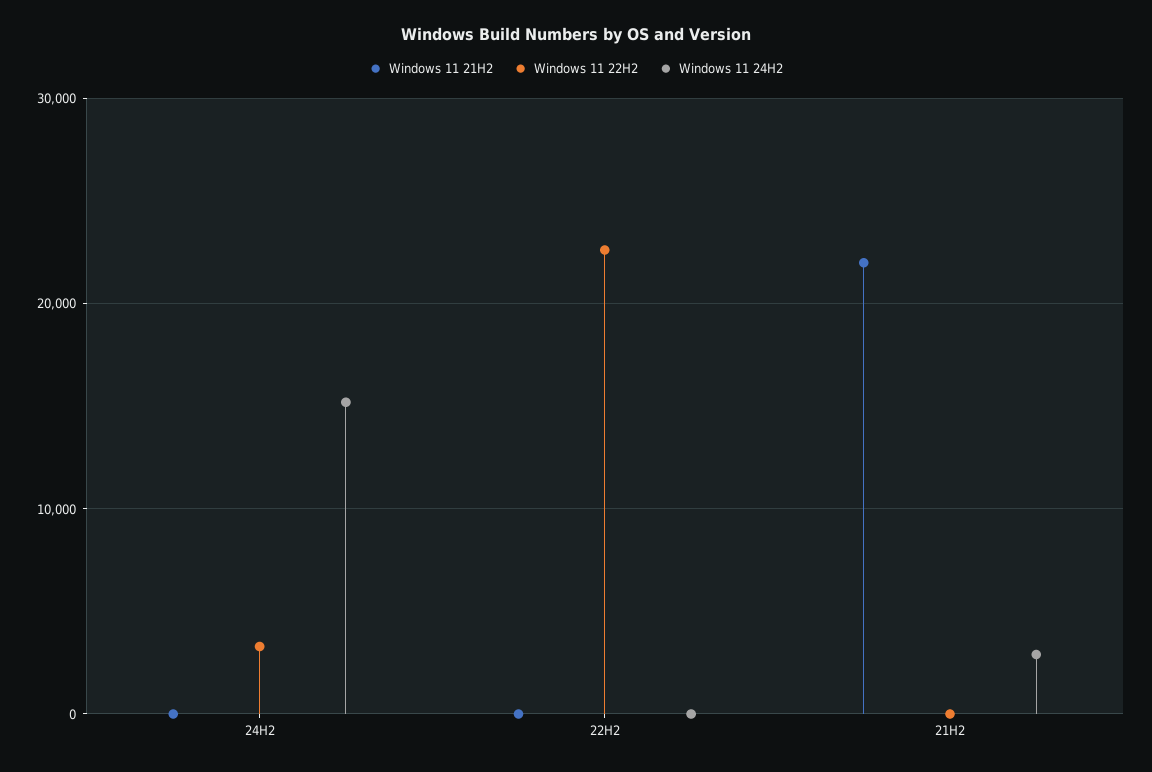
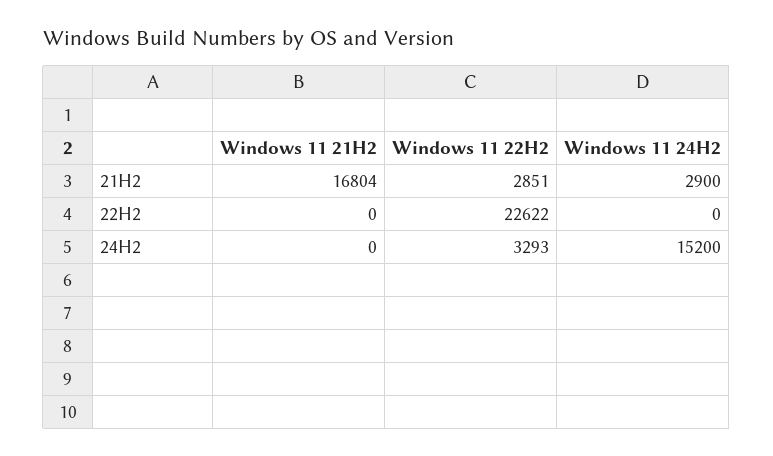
Windows 11 21H2, 21H2: 22000 -> 16804
Windows 11 22H2, 21H2: 0 -> 2851

